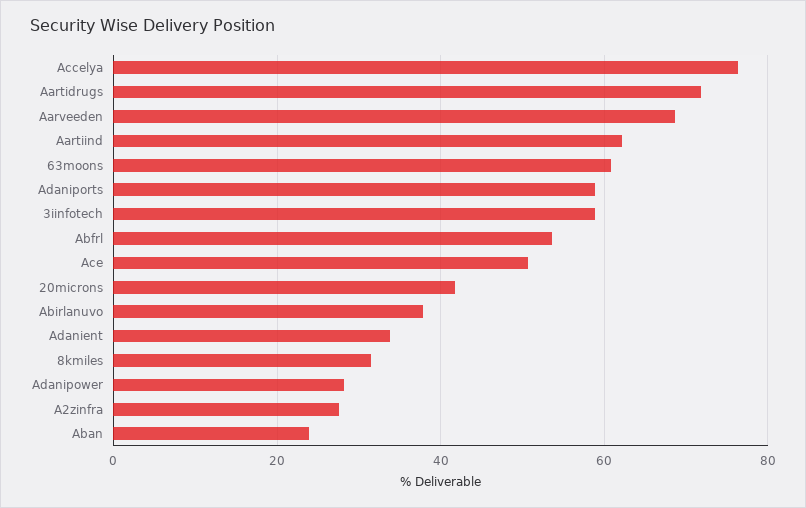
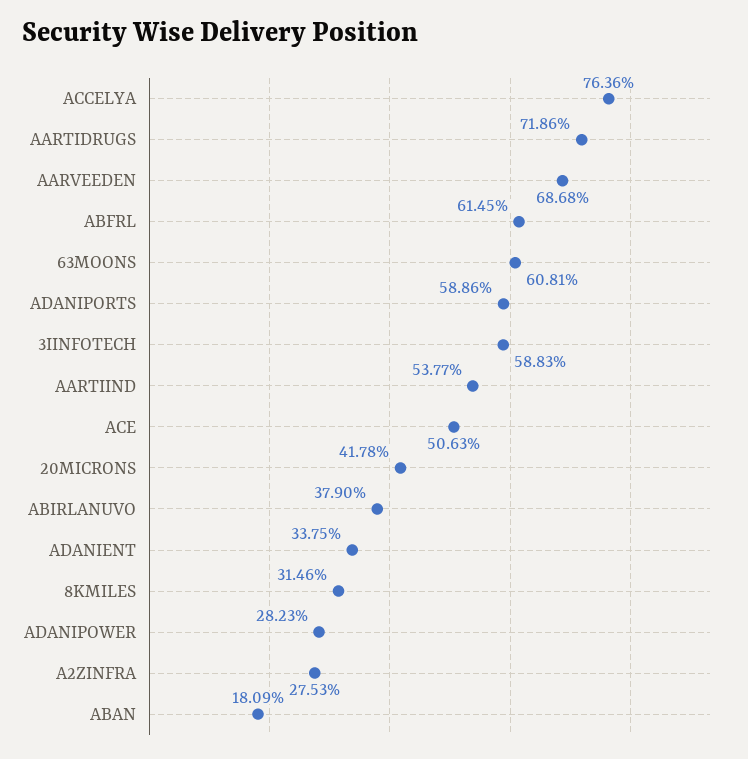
Aartiind: 62 -> 53.77
Abfrl: 54 -> 61.45
Aban: 24 -> 18.09

